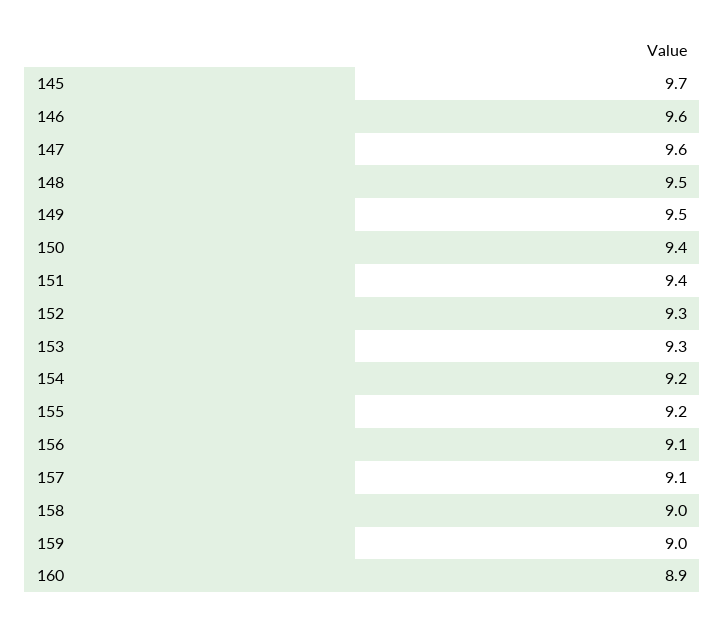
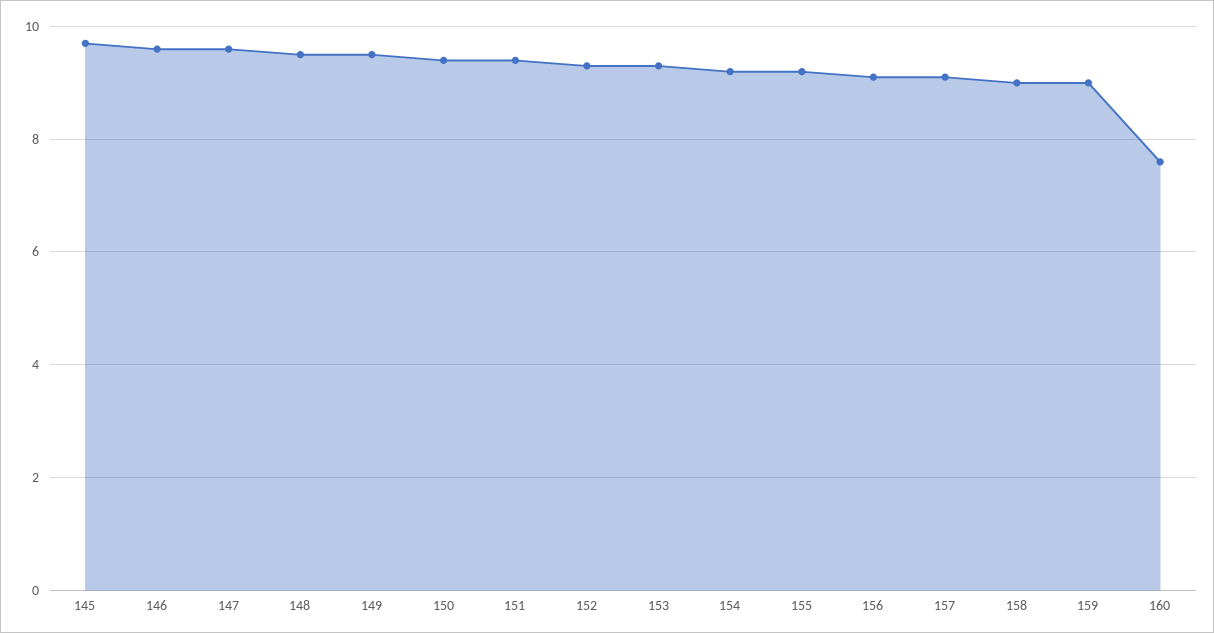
160: 8.9 -> 7.5

